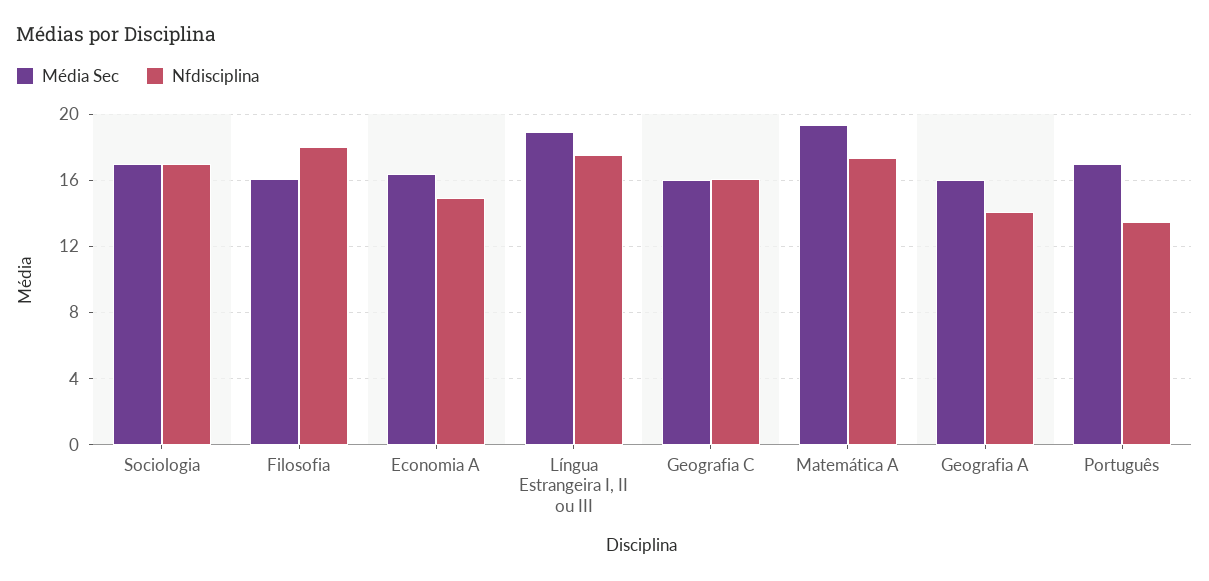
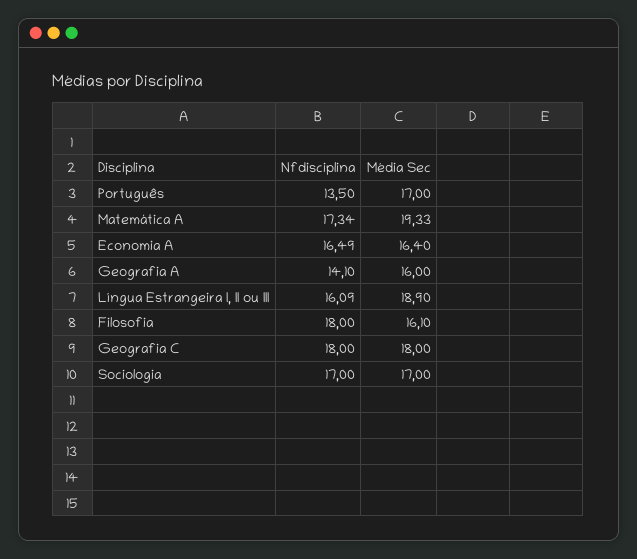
Nfdisciplina, Economia A: 15 -> 16.49
Nfdisciplina, Língua Estrangeira I, II ou III: 17.5 -> 16.09
Média Sec, Geografia C: 16 -> 18
Nfdisciplina, Geografia C: 16 -> 18

